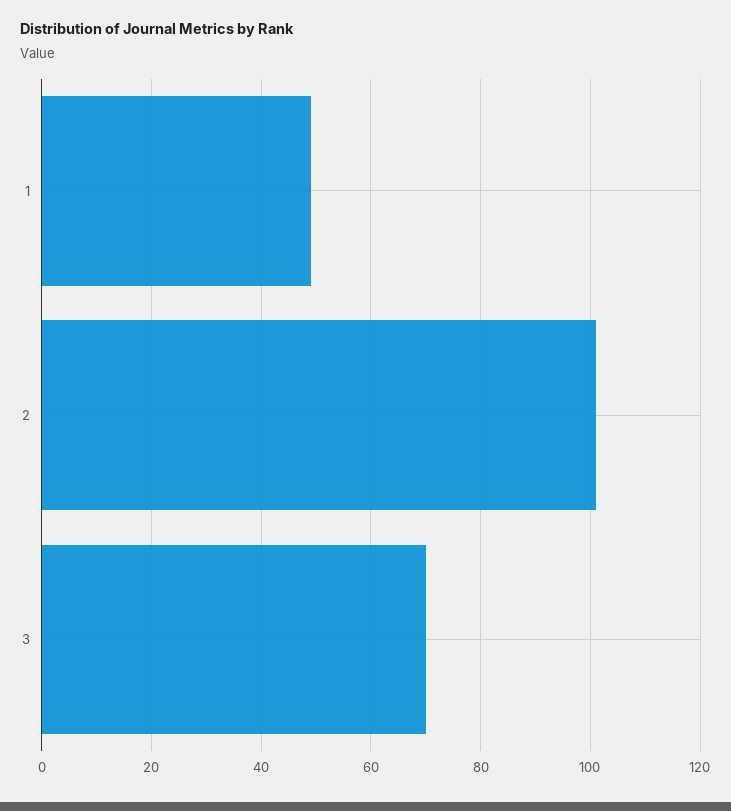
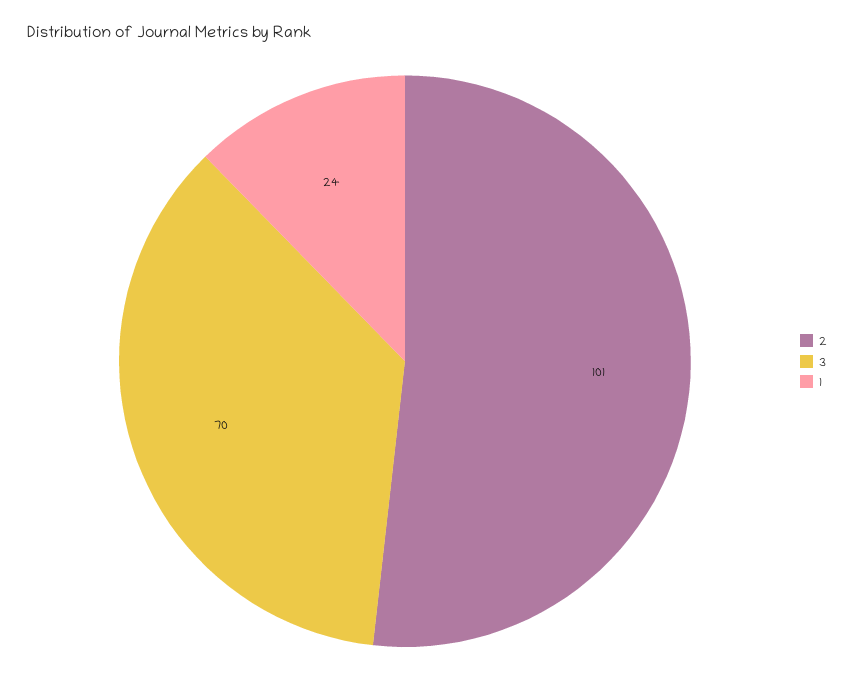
1: 50 -> 24

